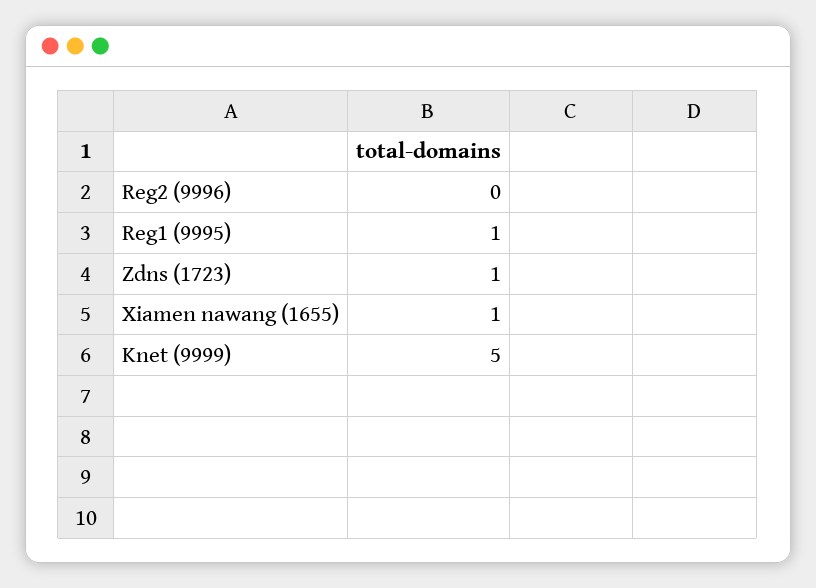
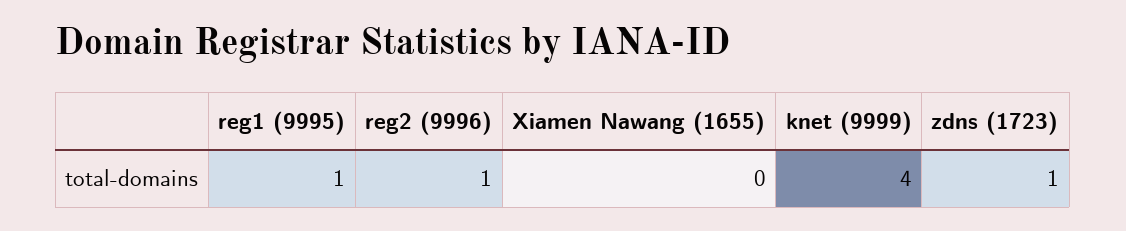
Reg2 (9996): 0 -> 1
Xiamen nawang (1655): 1 -> 0
Knet (9999): 5 -> 4

